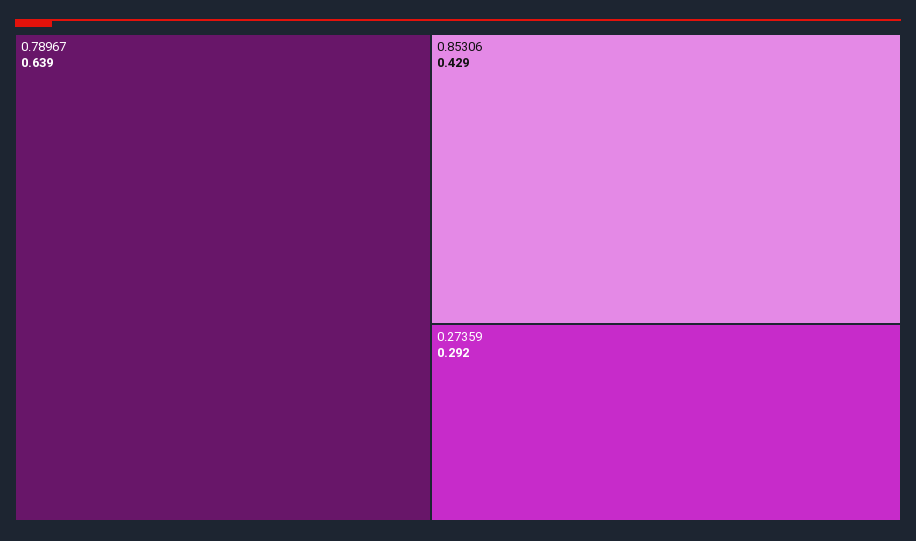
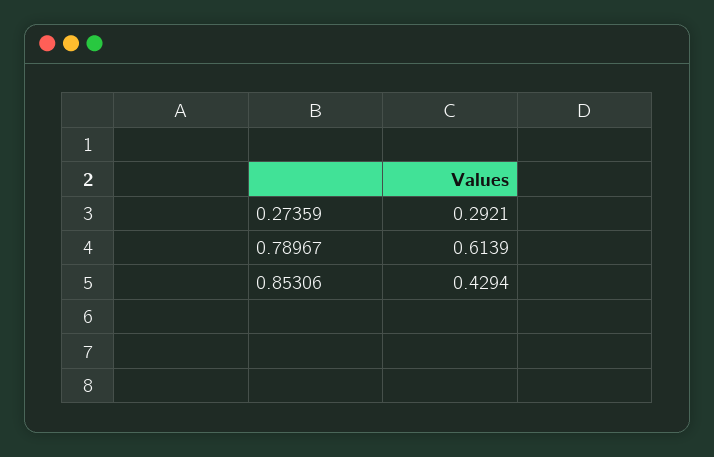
0.78967: 0.639 -> 0.6139

